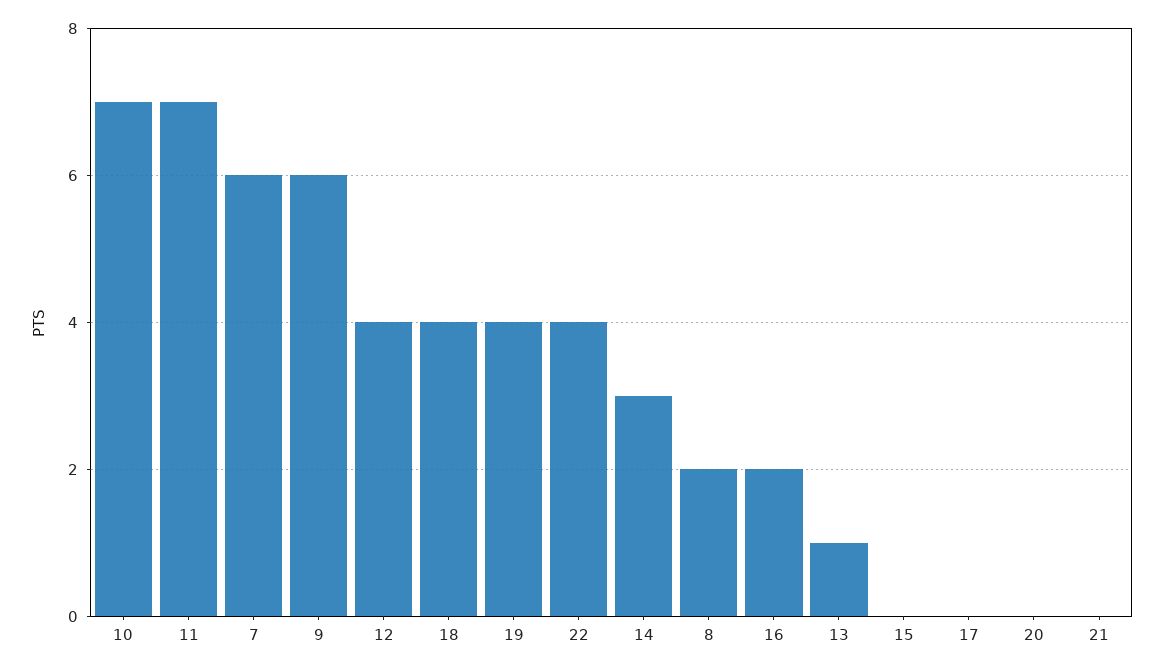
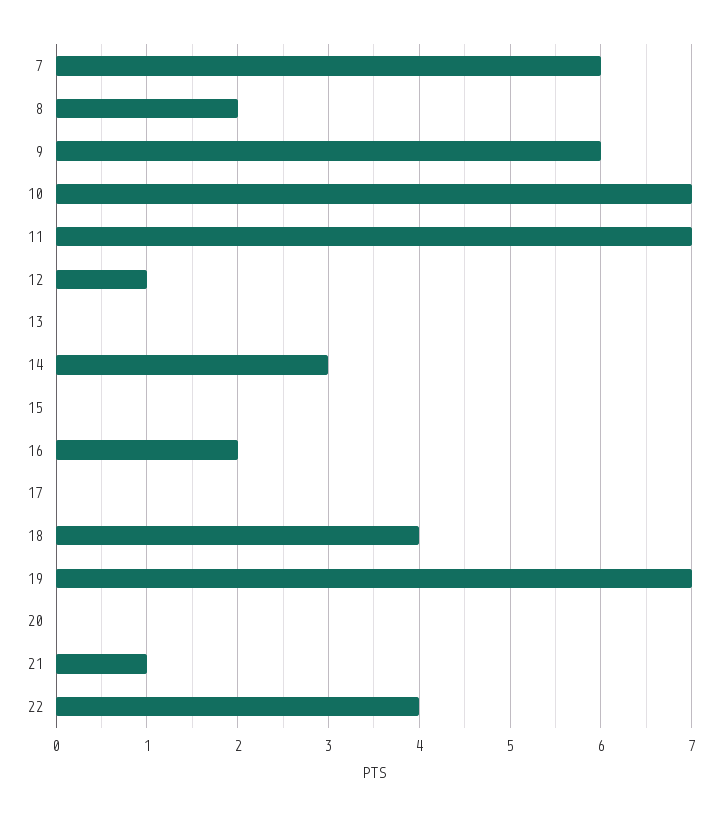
12: 4 -> 1
19: 4 -> 7
13: 1 -> 0
21: 0 -> 1

